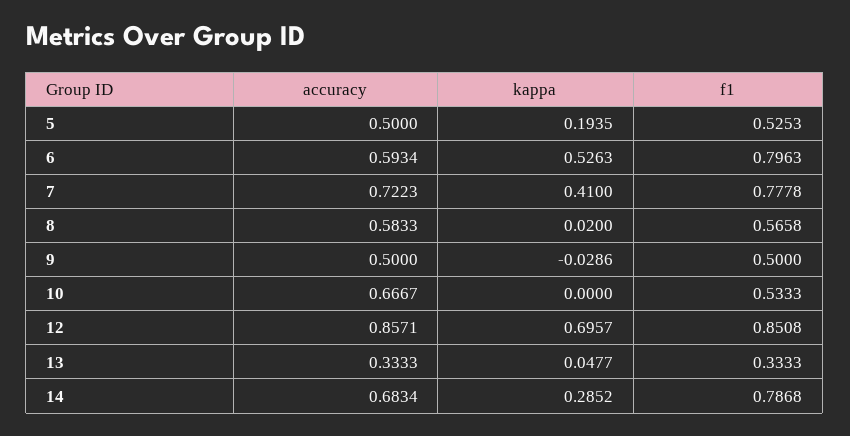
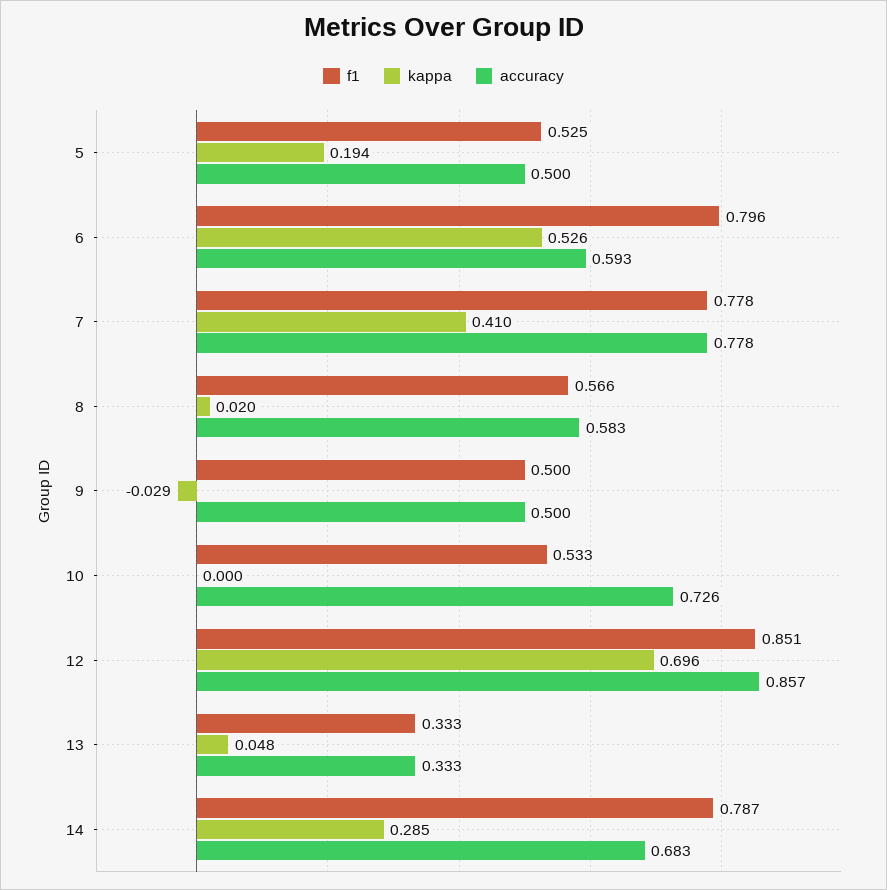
accuracy, 7: 0.7223 -> 0.778
accuracy, 10: 0.6667 -> 0.726

